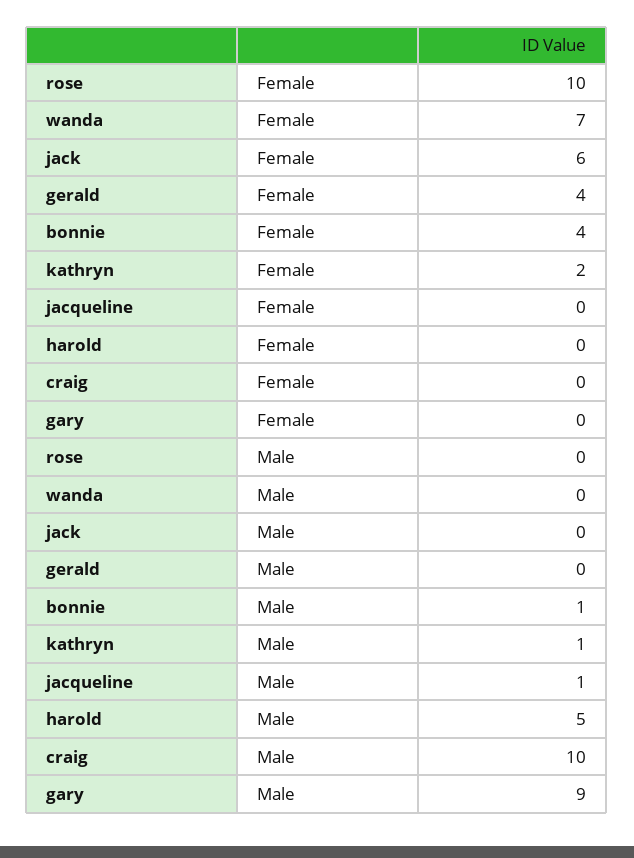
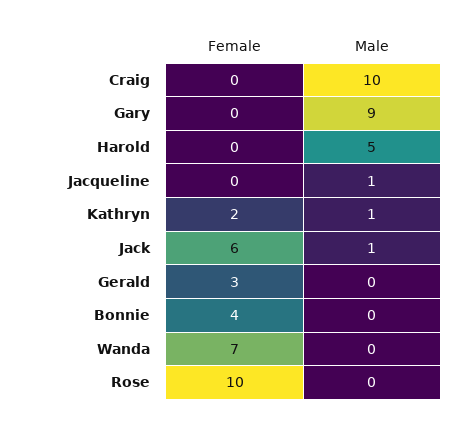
gerald, Female: 4 -> 3
jack, Male: 0 -> 1
bonnie, Male: 1 -> 0

